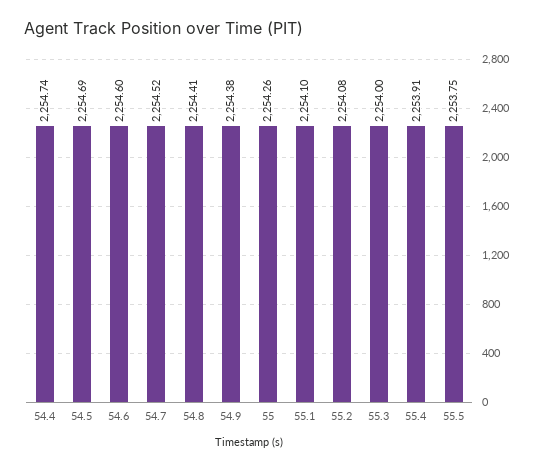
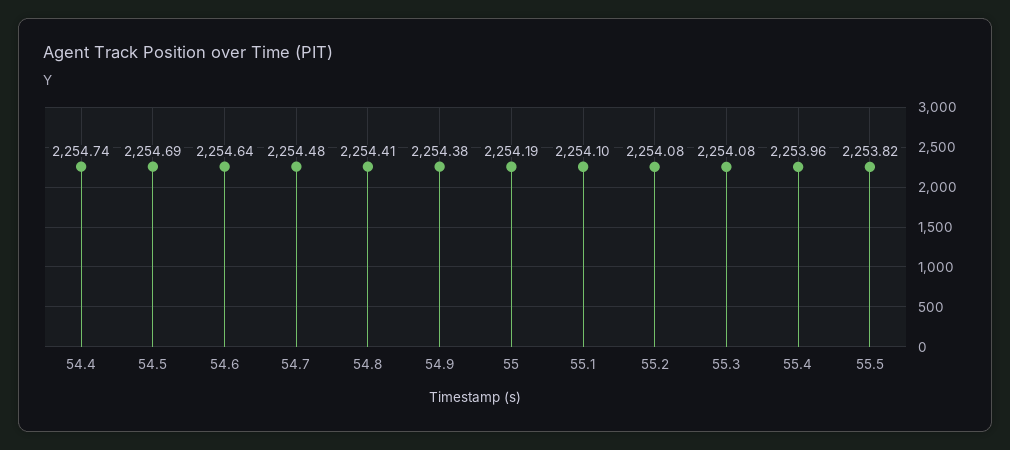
54.6: 2254.6 -> 2254.64
54.7: 2254.52 -> 2254.48
55: 2254.26 -> 2254.19
55.3: 2254 -> 2254.08
55.4: 2253.91 -> 2253.96
55.5: 2253.75 -> 2253.82

